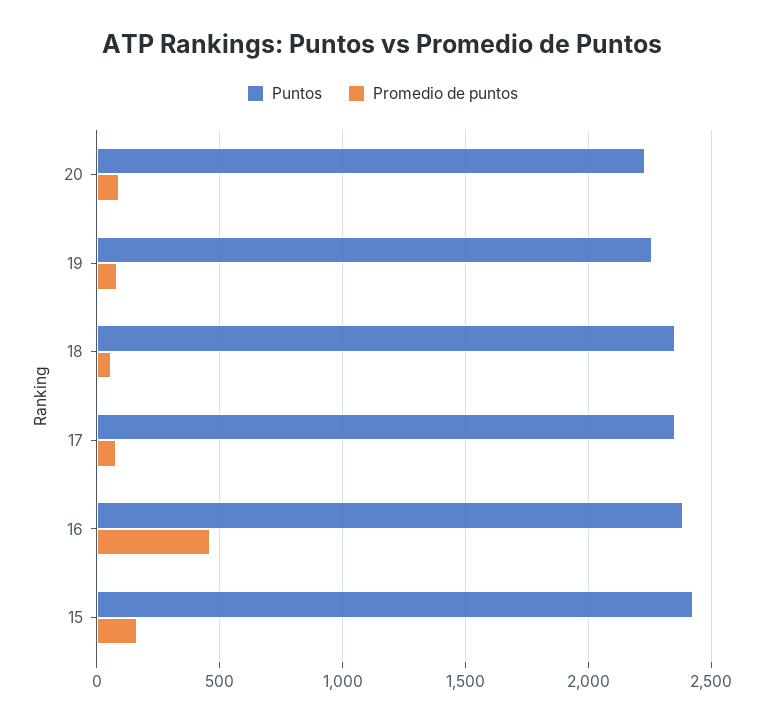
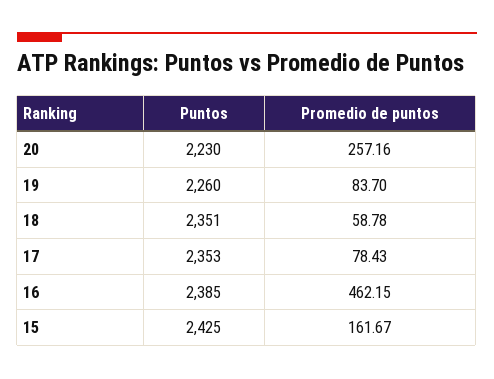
Promedio de puntos, 20: 100 -> 257.16

